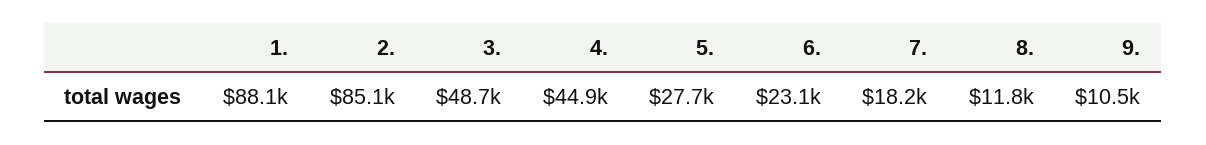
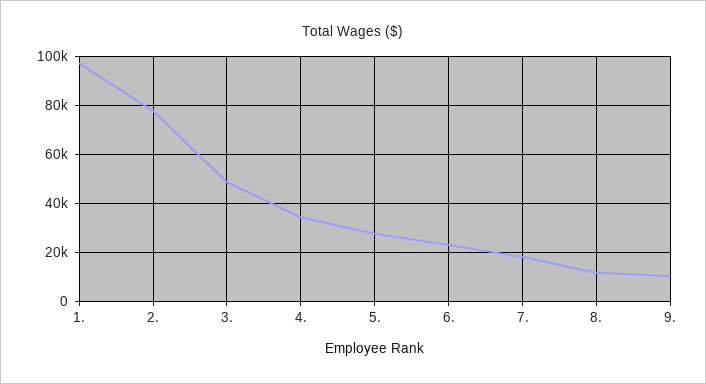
1.: 88100 -> 97500
2.: 85100 -> 77500
4.: 44900 -> 35000

